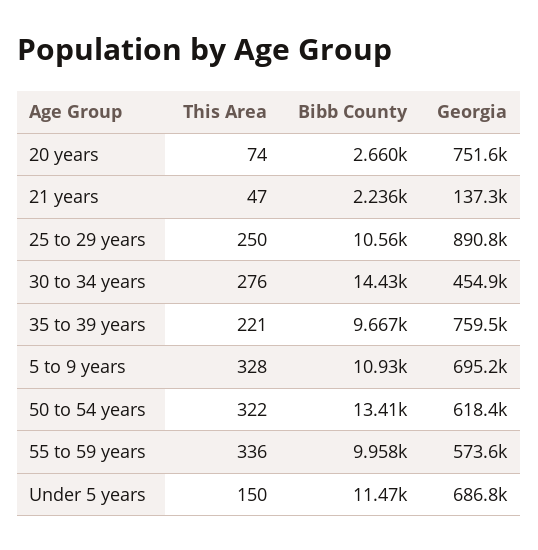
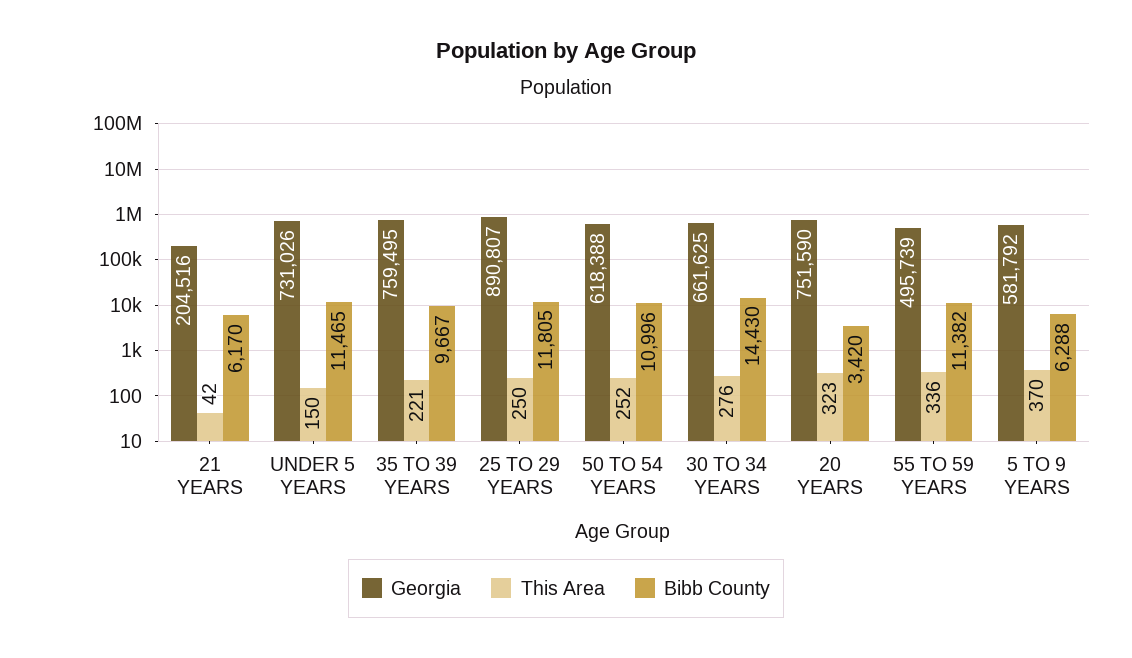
This Area, 20 years: 74 -> 323
Bibb County, 20 years: 2660 -> 3420
This Area, 21 years: 47 -> 42
Bibb County, 21 years: 2236 -> 6170
Georgia, 21 years: 137300 -> 204516
Bibb County, 25 to 29 years: 10560 -> 11805
Georgia, 30 to 34 years: 454900 -> 661625
This Area, 5 to 9 years: 328 -> 370
Bibb County, 5 to 9 years: 10930 -> 6288
Georgia, 5 to 9 years: 695200 -> 581792
This Area, 50 to 54 years: 322 -> 252
Bibb County, 50 to 54 years: 13410 -> 10996
Bibb County, 55 to 59 years: 9958 -> 11382
Georgia, 55 to 59 years: 573600 -> 495739
Georgia, Under 5 years: 686800 -> 731026

